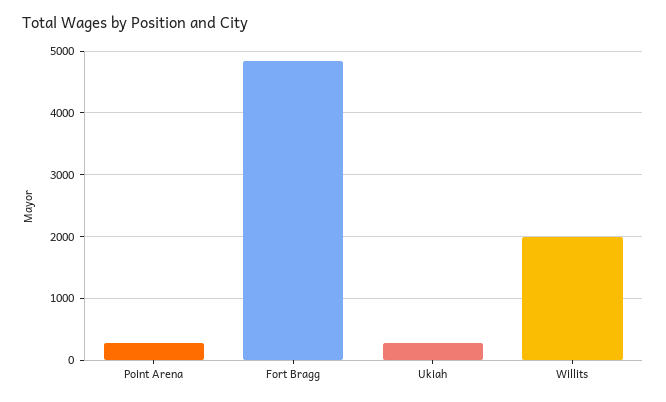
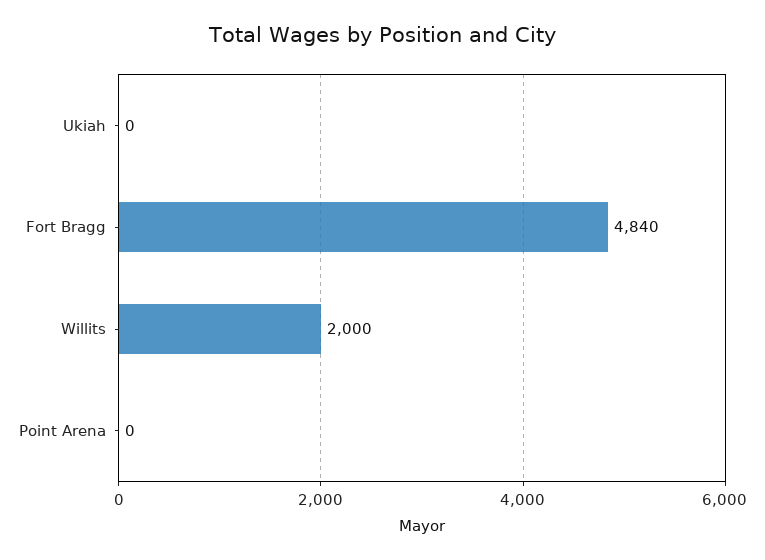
Point Arena: 300 -> 0
Ukiah: 300 -> 0

